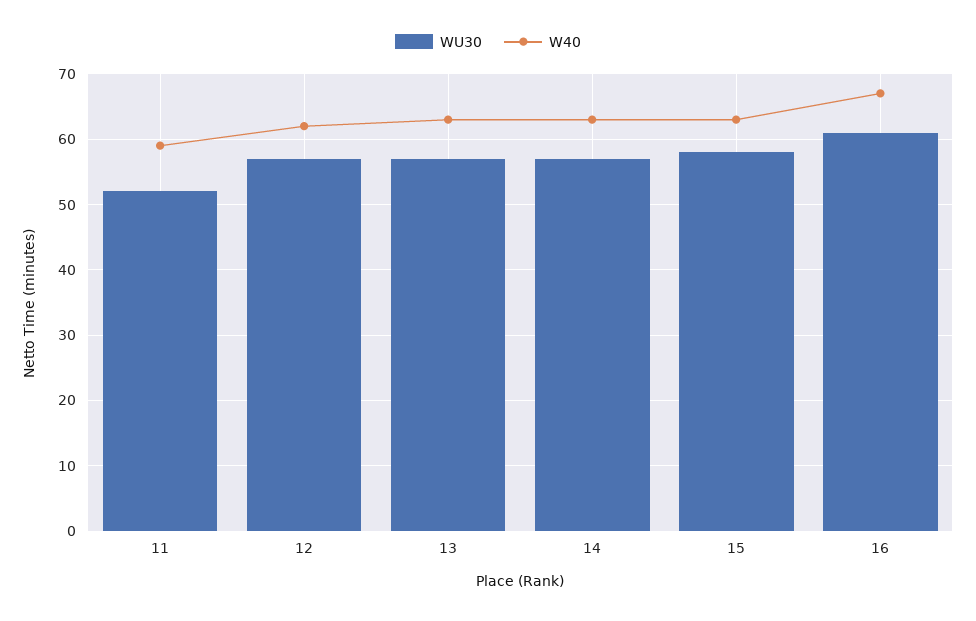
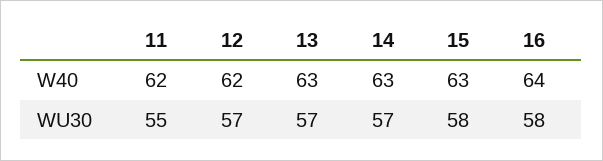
WU30, 11: 52 -> 55
W40, 11: 59 -> 62
WU30, 16: 61 -> 58
W40, 16: 67 -> 64

